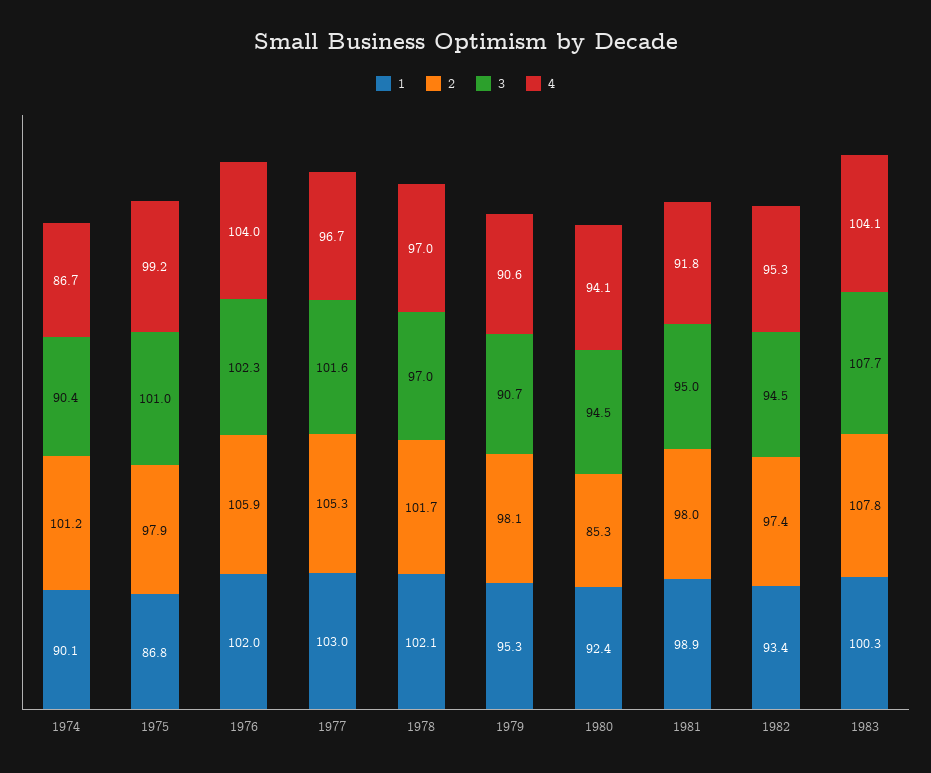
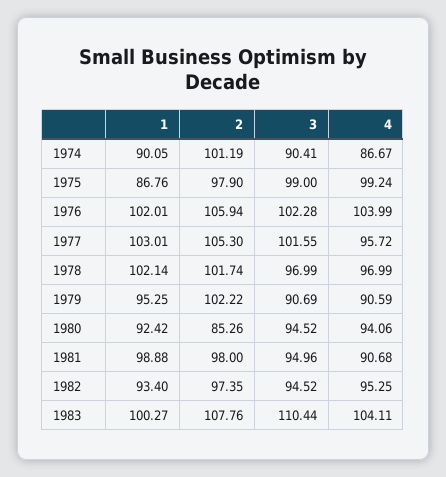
3, 1975: 101 -> 99
4, 1977: 96.7 -> 95.72
2, 1979: 98.1 -> 102.22
4, 1981: 91.8 -> 90.68
3, 1983: 107.7 -> 110.44

